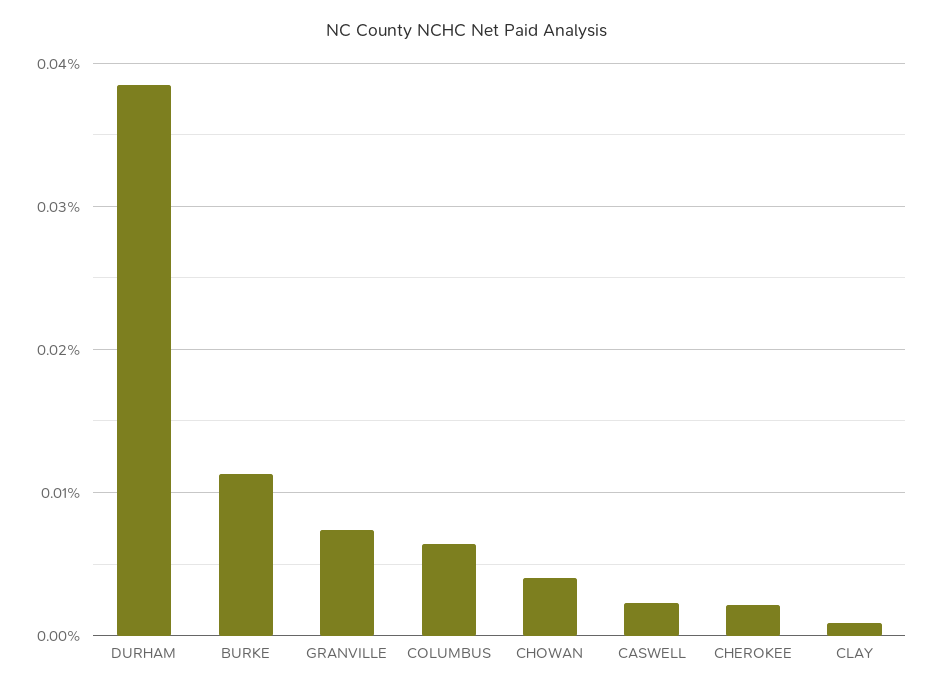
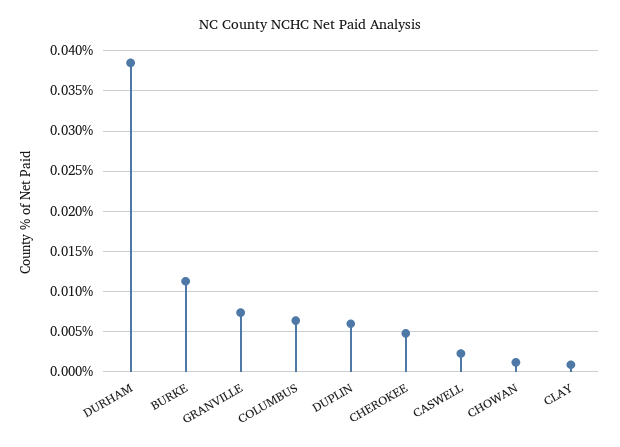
CHOWAN: 0.004 -> 0.001
CHEROKEE: 0.002 -> 0.005
DUPLIN: none -> 0.006

